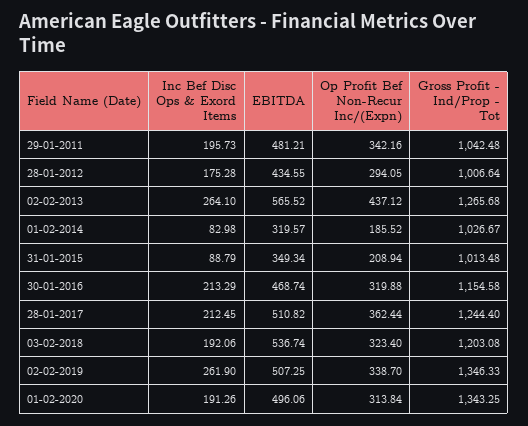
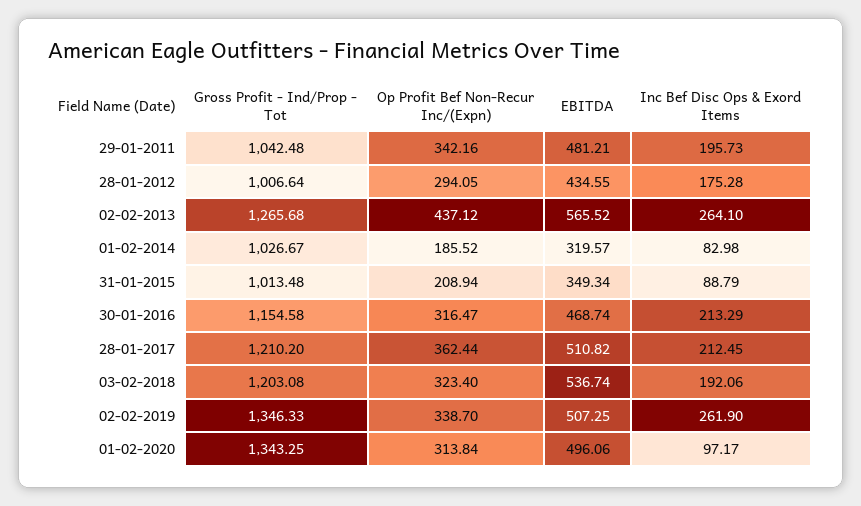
Op Profit Bef Non-Recur Inc/(Expn), 30-01-2016: 319.88 -> 316.47
Gross Profit - Ind/Prop - Tot, 28-01-2017: 1244.4 -> 1210.2
Inc Bef Disc Ops & Exord Items, 01-02-2020: 191.26 -> 97.17

